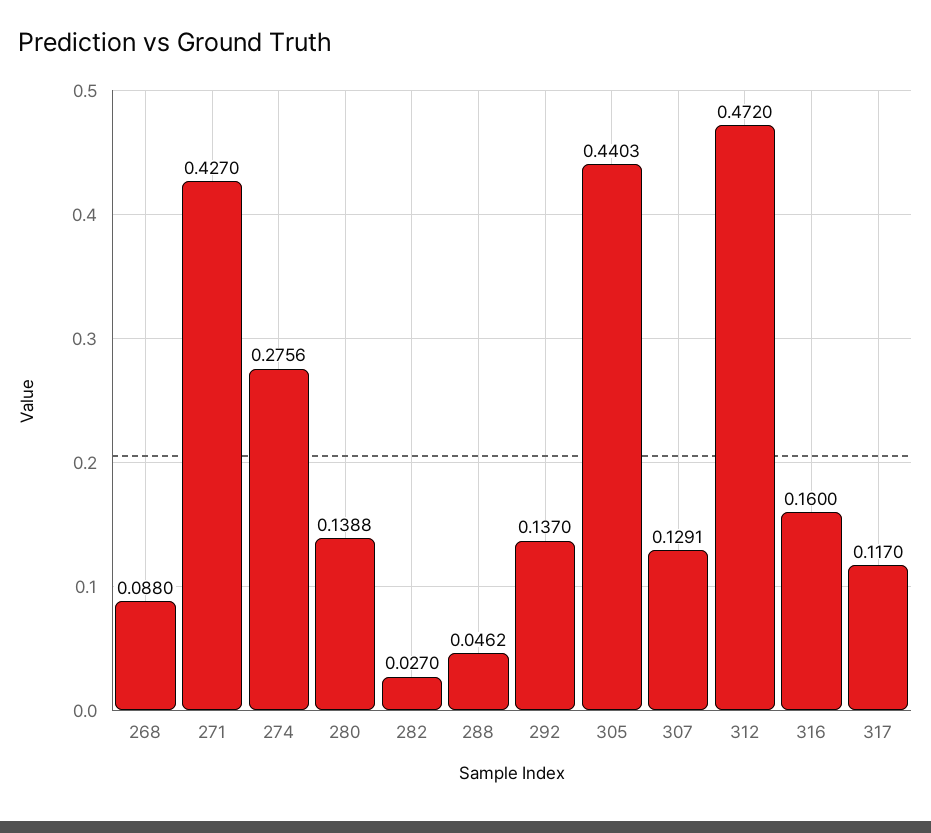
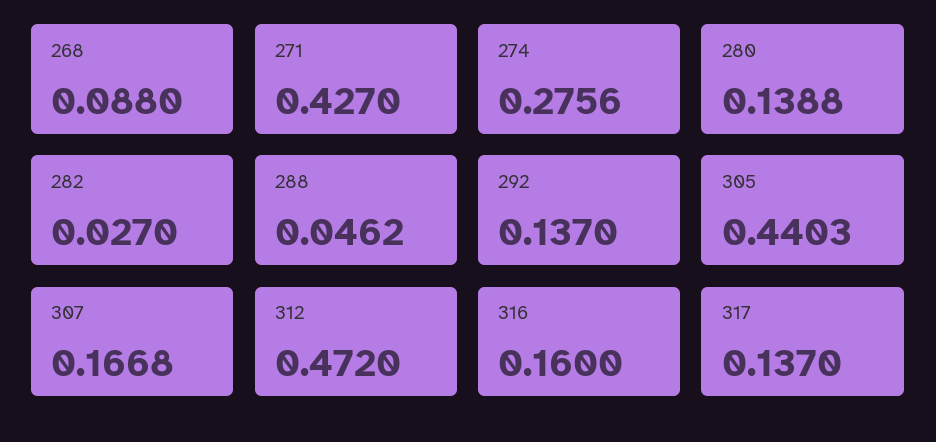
307: 0.1291 -> 0.1668
317: 0.117 -> 0.137

